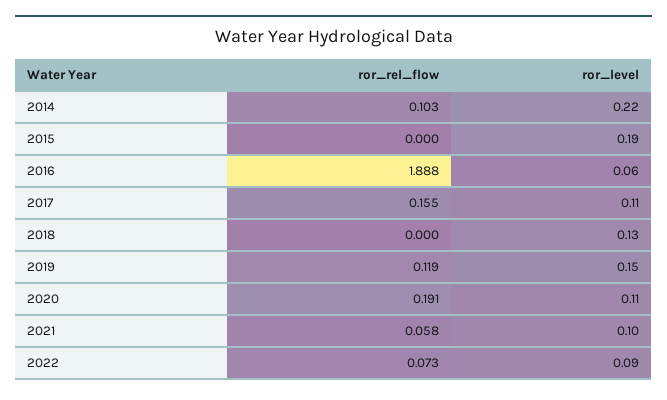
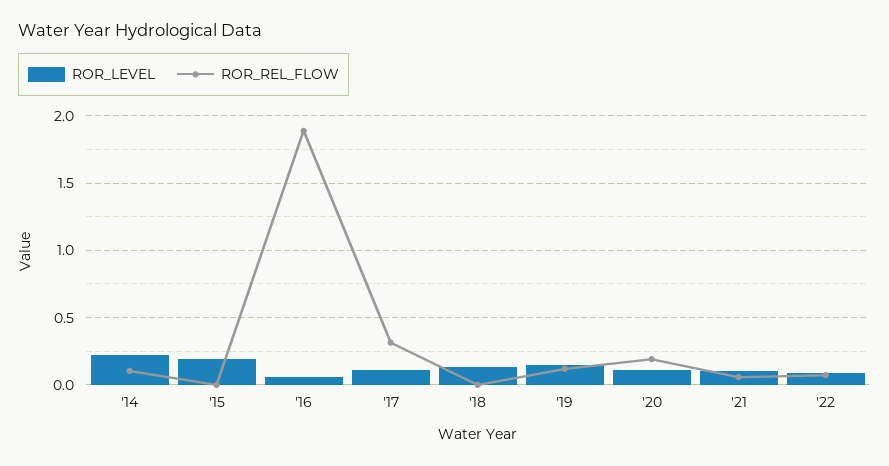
ror_rel_flow, 2017: 0.155 -> 0.3

